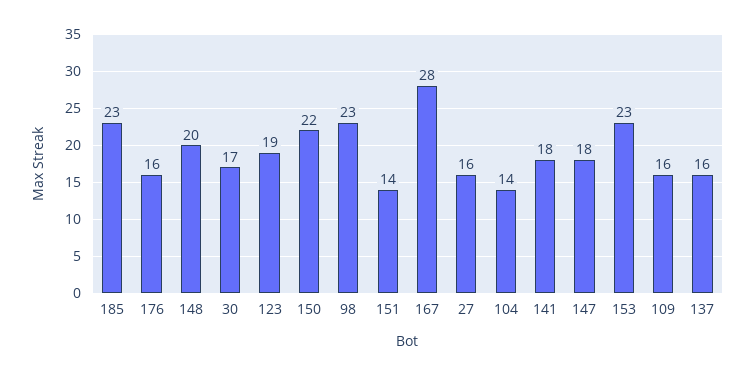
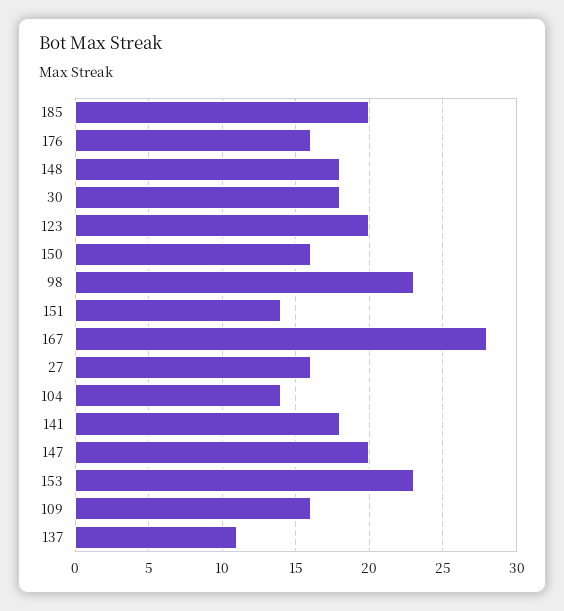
185: 23 -> 20
148: 20 -> 18
30: 17 -> 18
123: 19 -> 20
150: 22 -> 16
147: 18 -> 20
137: 16 -> 11

